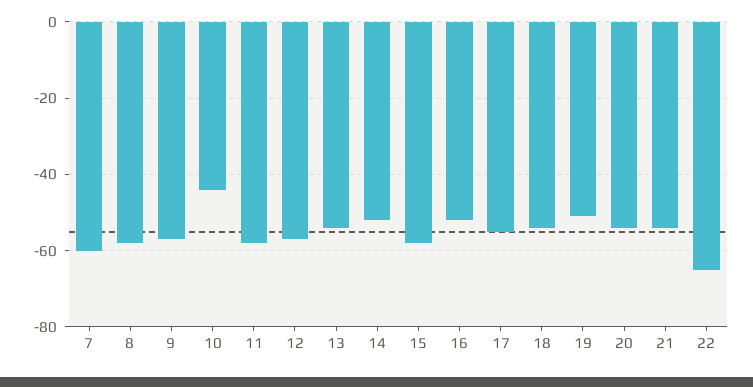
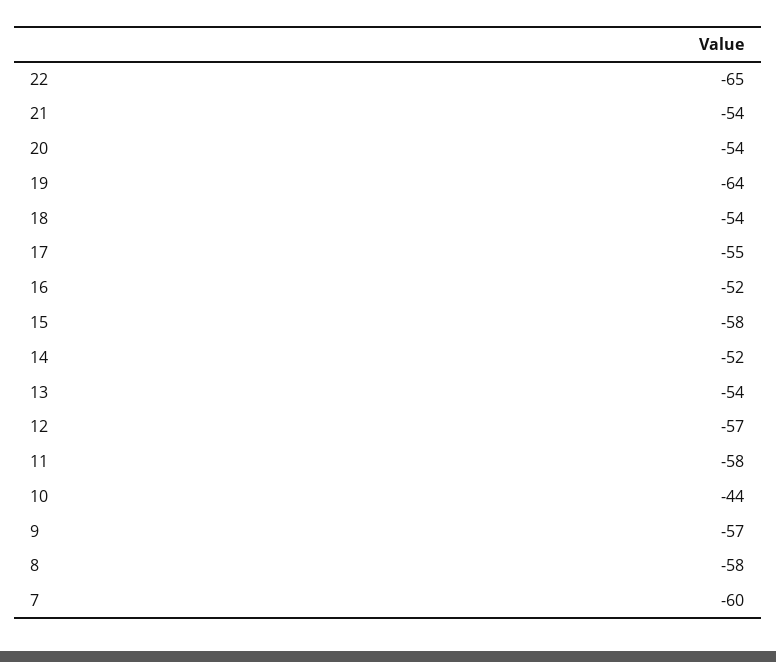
19: -50 -> -64

